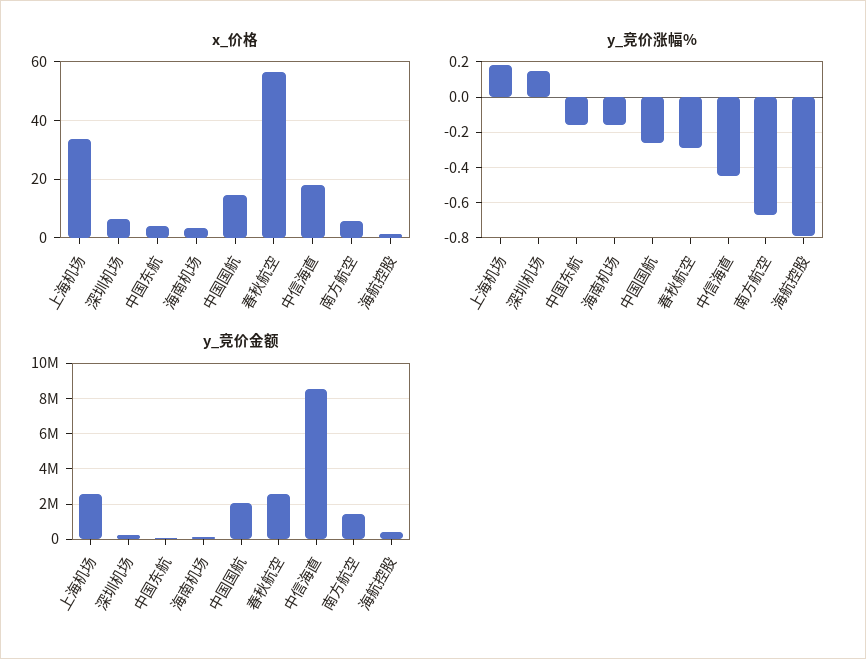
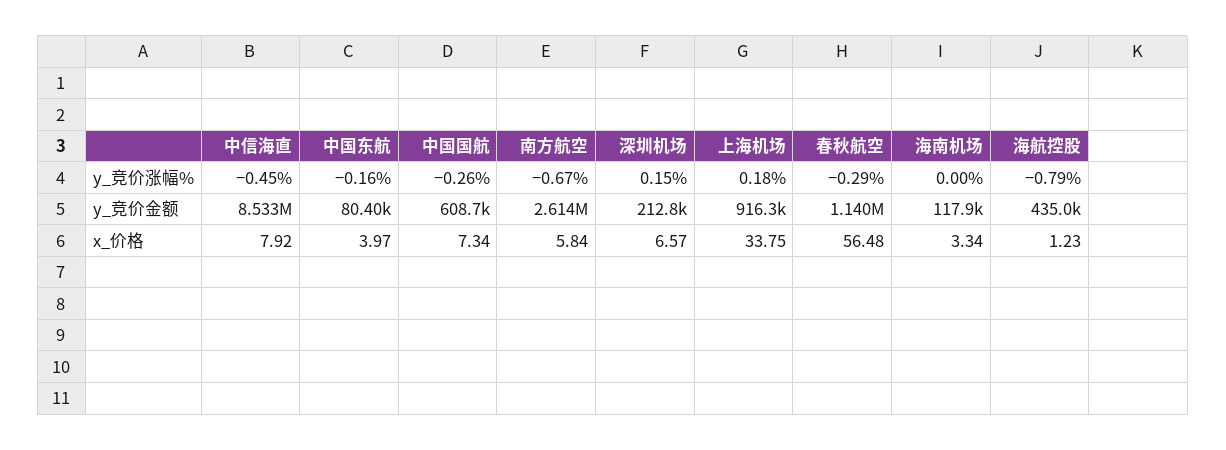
x_价格, 中国国航: 15 -> 7.34
x_价格, 中信海直: 17.5 -> 7.92
y_竞价涨幅%, 海南机场: -0.15 -> 0
y_竞价金额, 上海机场: 2500000 -> 916300
y_竞价金额, 中国国航: 2000000 -> 608700
y_竞价金额, 春秋航空: 2500000 -> 1140000
y_竞价金额, 南方航空: 1500000 -> 2614000

